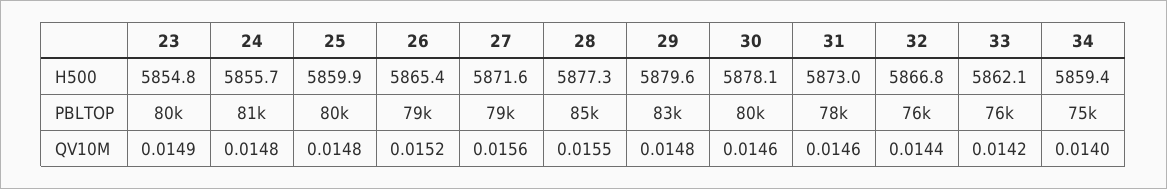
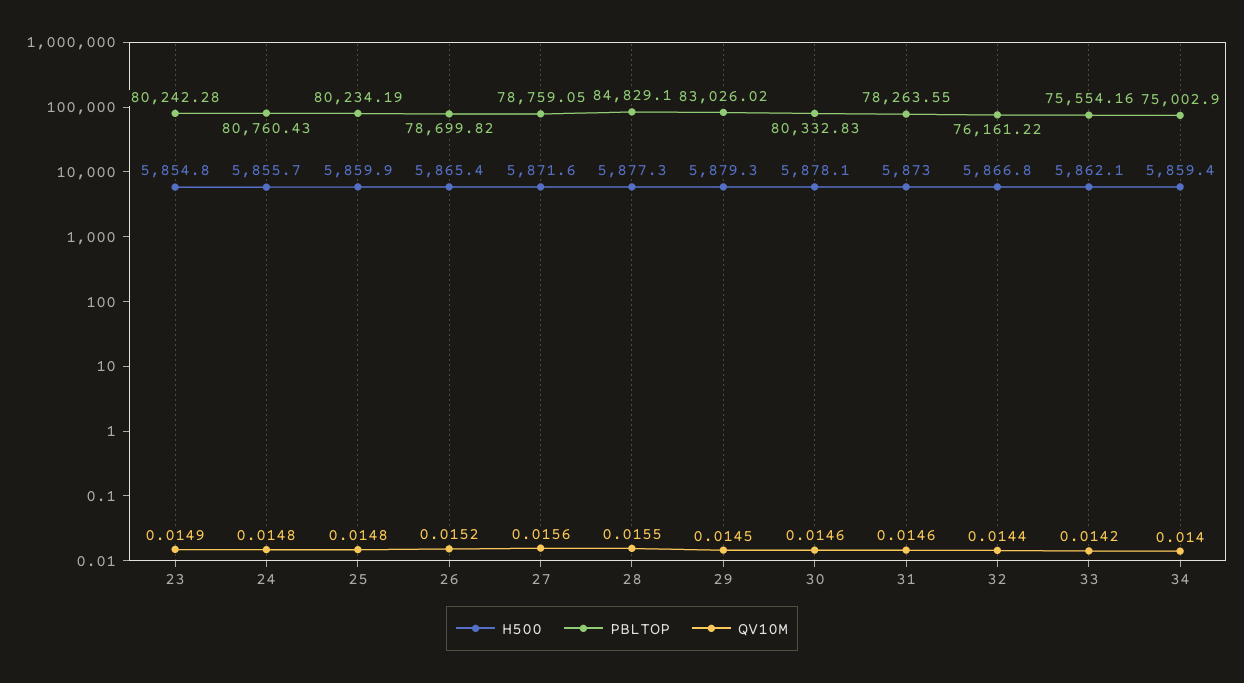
H500, 29: 5879.6 -> 5879.3
QV10M, 29: 0.0148 -> 0.0145

